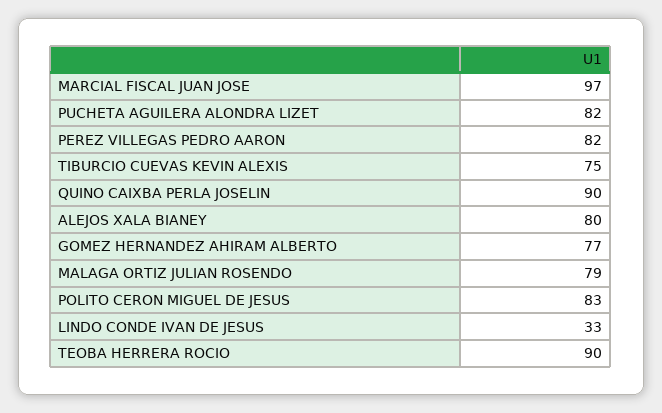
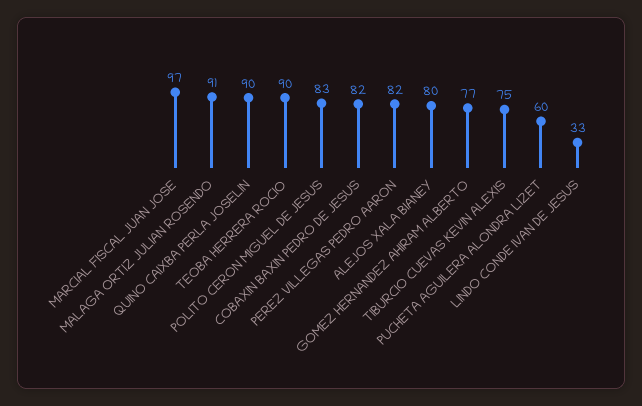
PUCHETA AGUILERA ALONDRA LIZET: 82 -> 60
MALAGA ORTIZ JULIAN ROSENDO: 79 -> 91
COBAXIN BAXIN PEDRO DE JESUS: none -> 82

